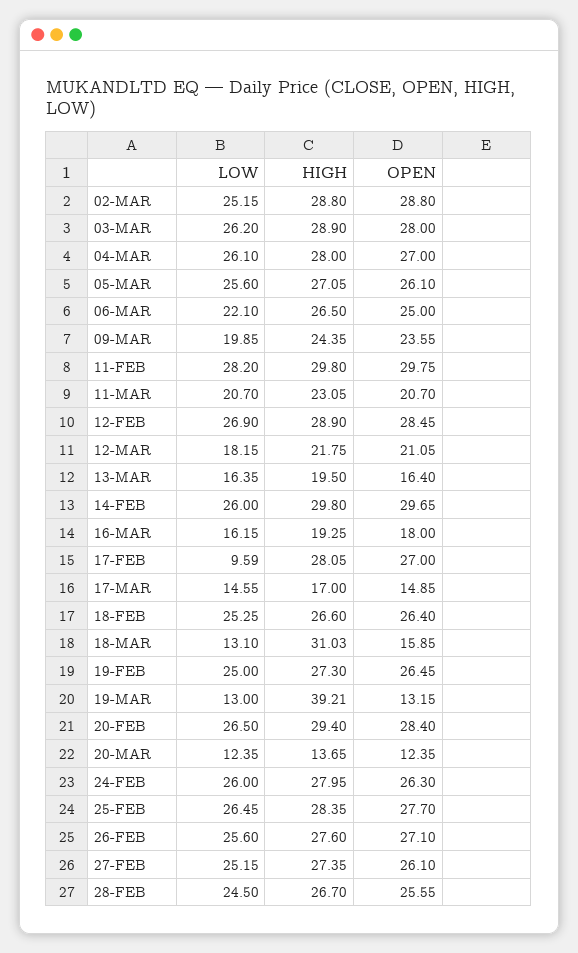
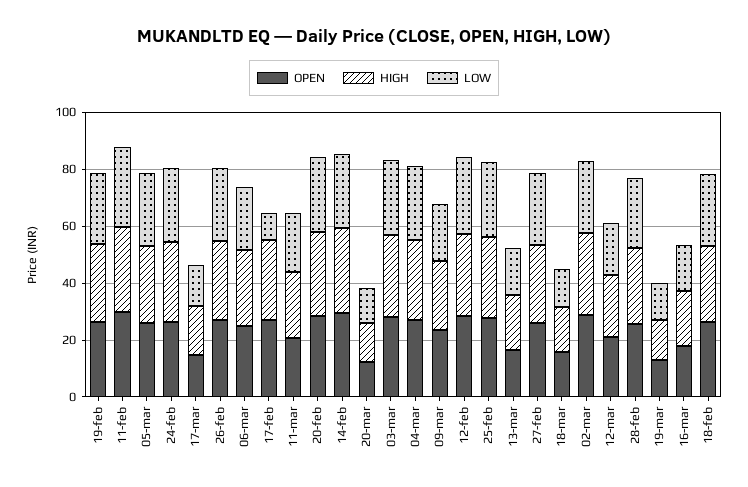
HIGH, 18-MAR: 31.03 -> 15
HIGH, 19-MAR: 39.21 -> 15

